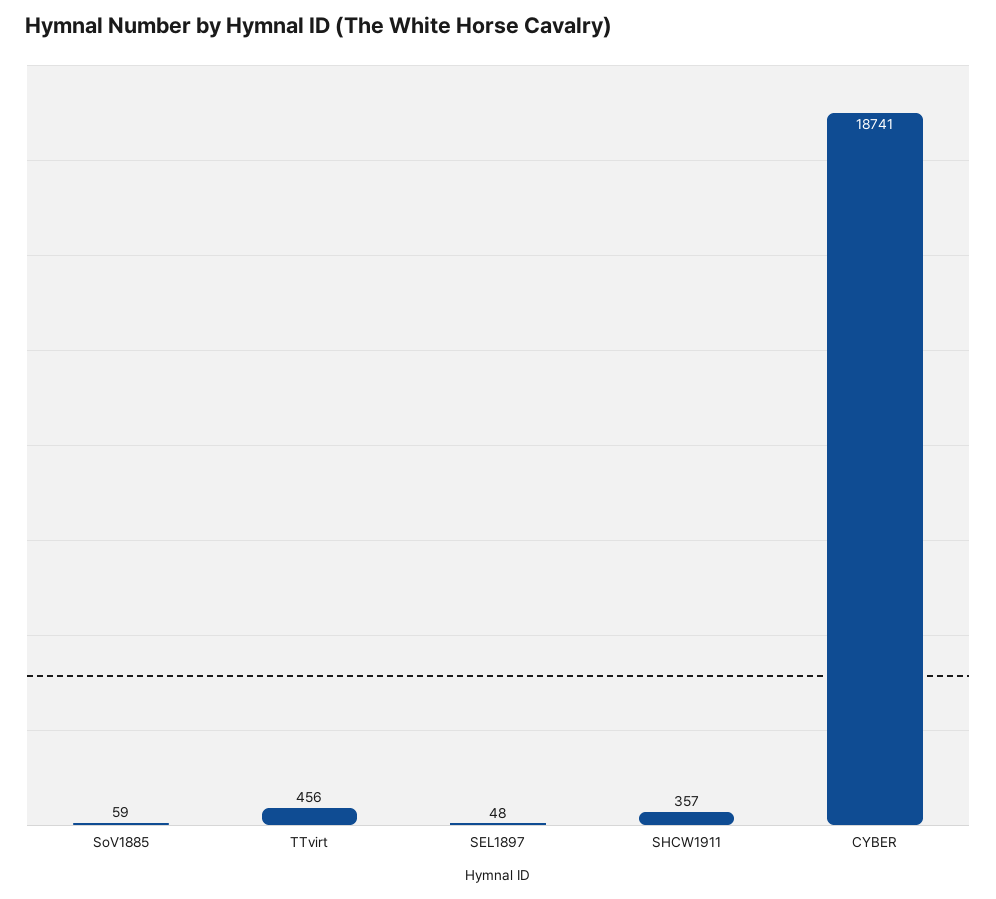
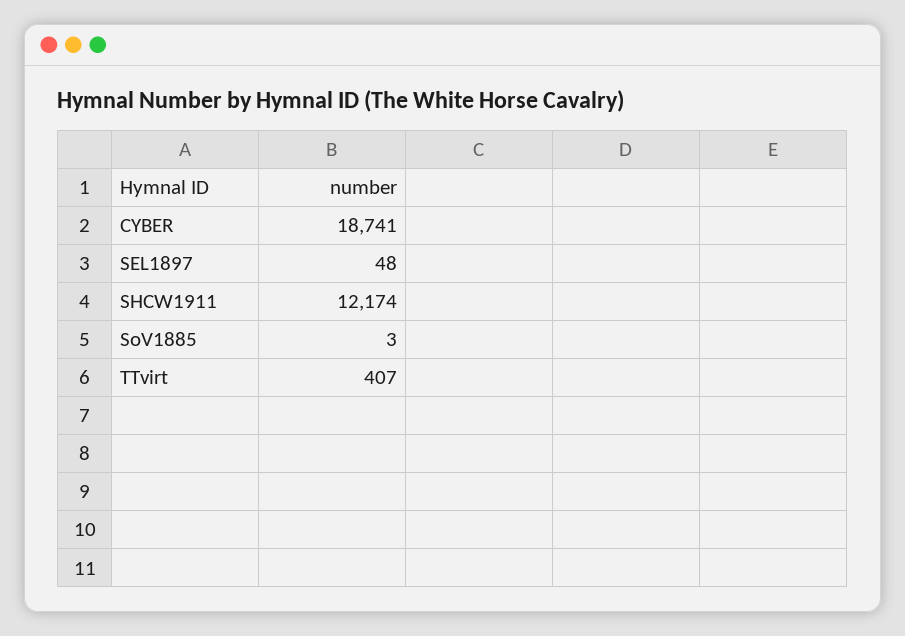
SoV1885: 59 -> 3
TTvirt: 456 -> 407
SHCW1911: 357 -> 12174

